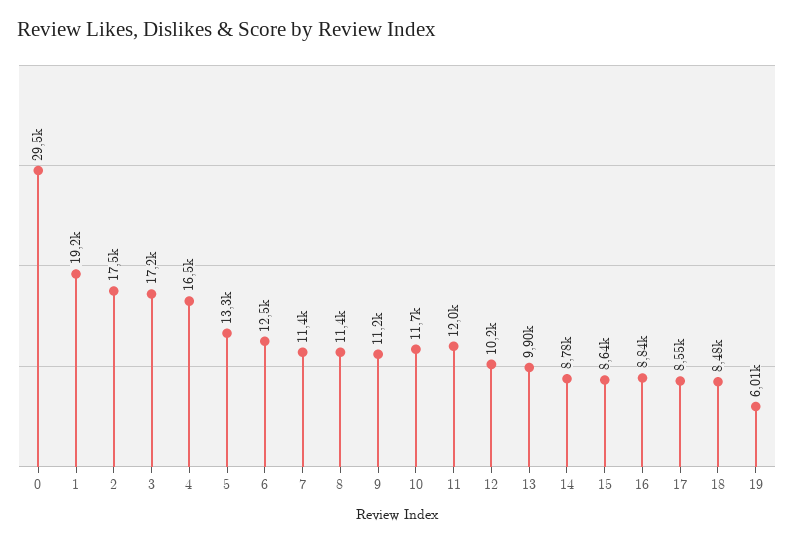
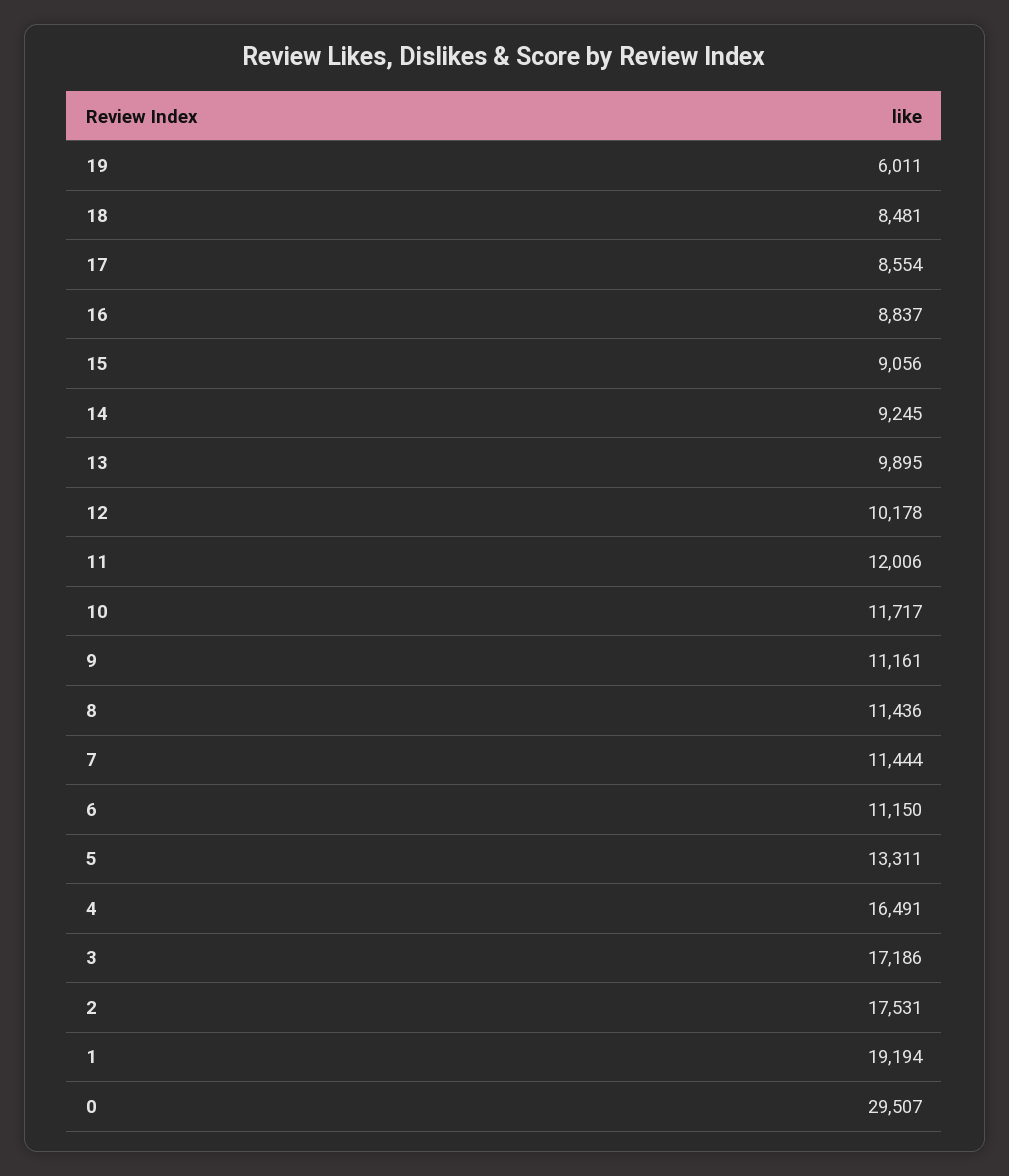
6: 12500 -> 11150
14: 8780 -> 9245
15: 8640 -> 9056

